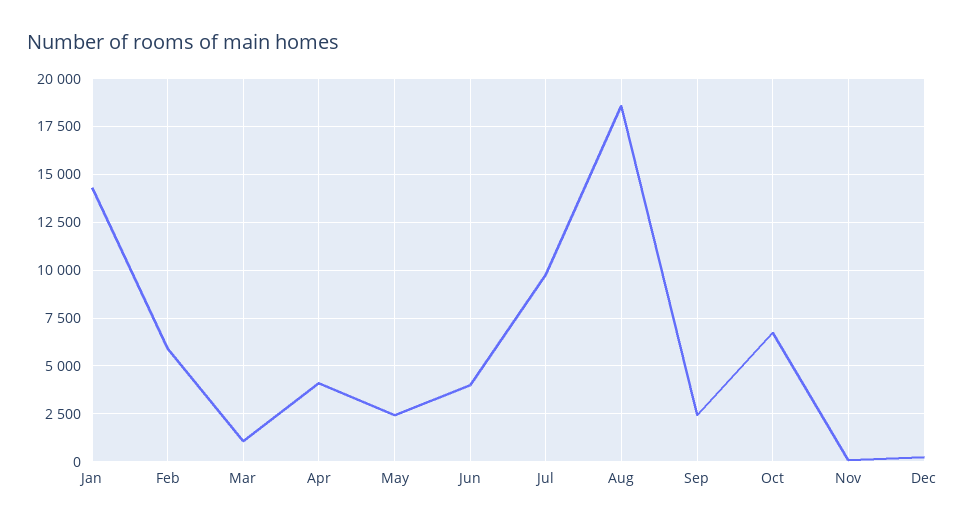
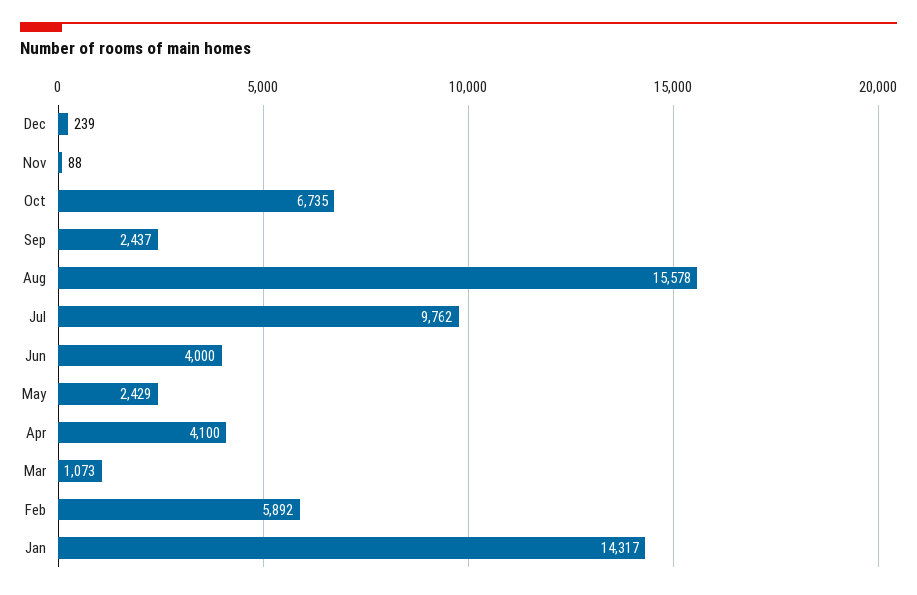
Aug: 18500 -> 15578

